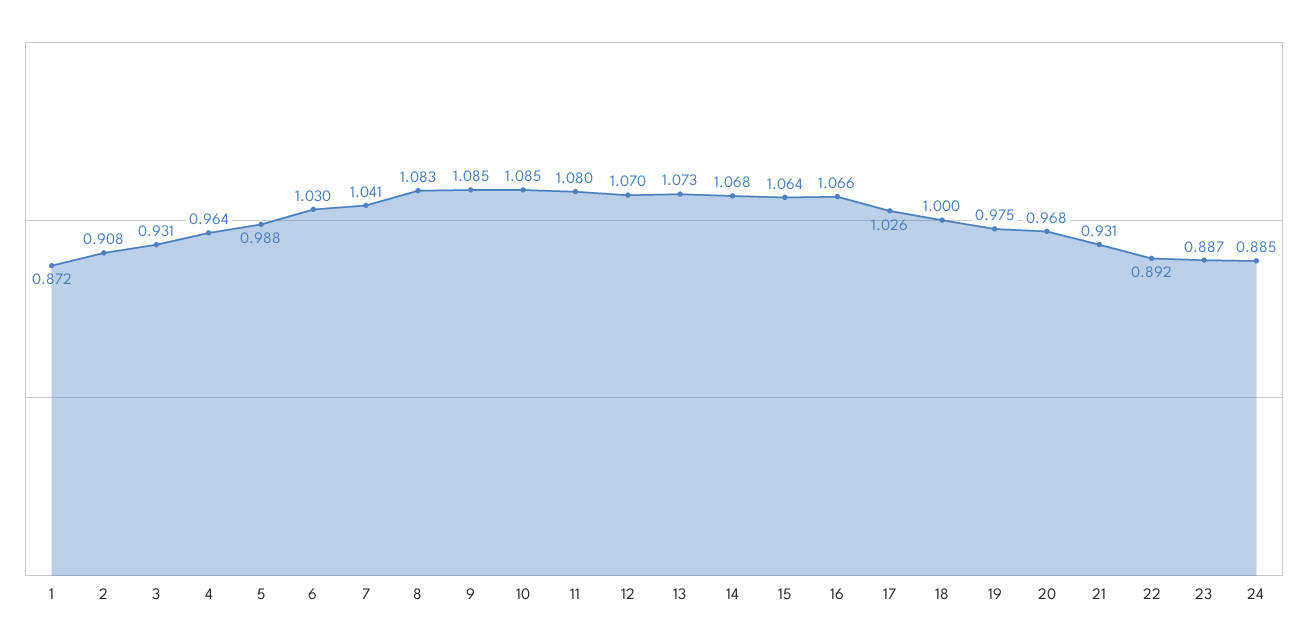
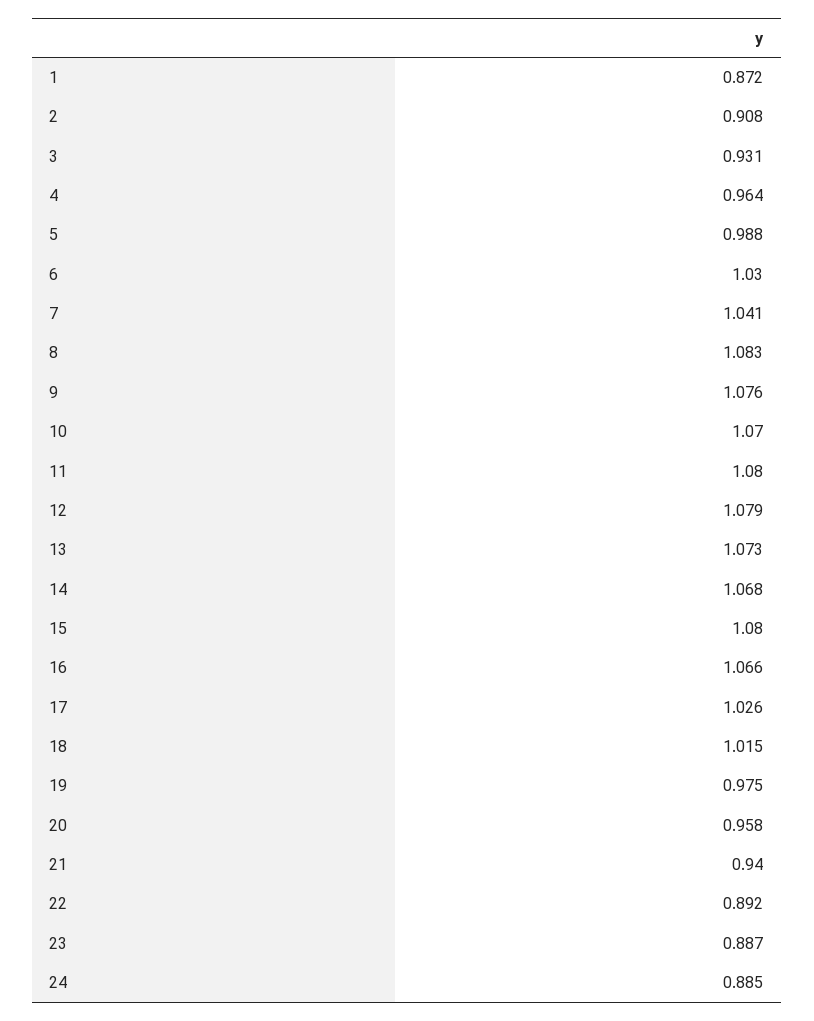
9: 1.085 -> 1.076
10: 1.085 -> 1.07
12: 1.07 -> 1.079
15: 1.064 -> 1.08
18: 1 -> 1.015
20: 0.968 -> 0.958
21: 0.931 -> 0.94

